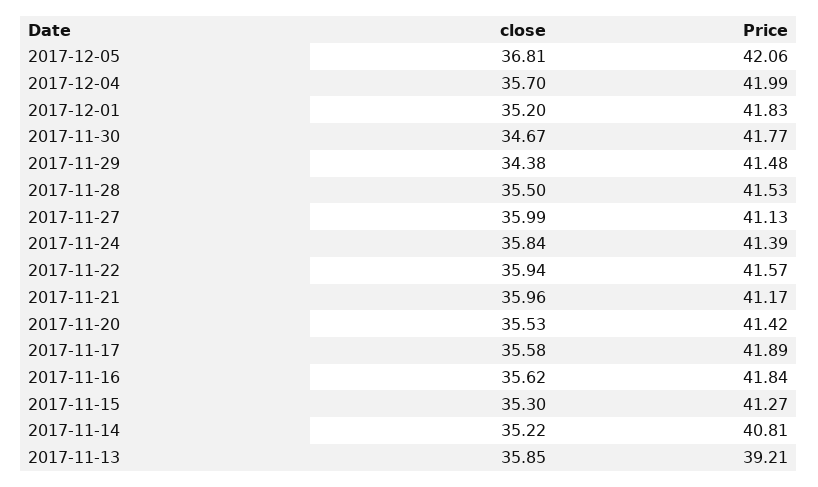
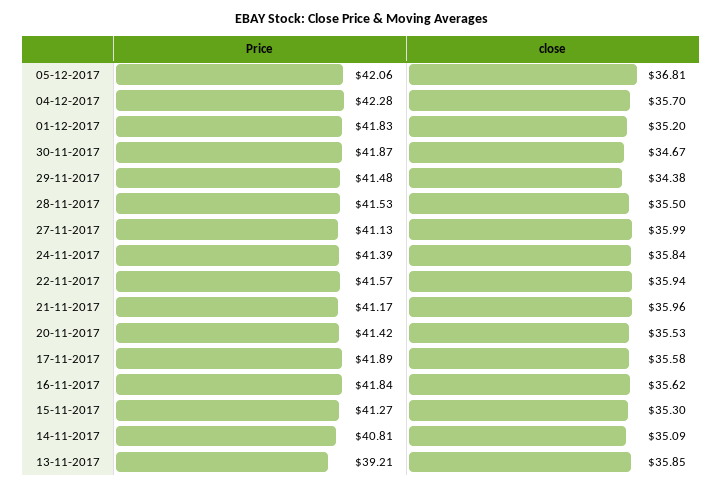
Price, 2017-12-04: 41.99 -> 42.28
Price, 2017-11-30: 41.77 -> 41.87
close, 2017-11-14: 35.22 -> 35.09

